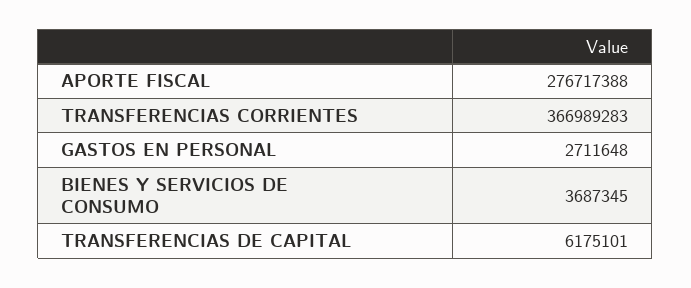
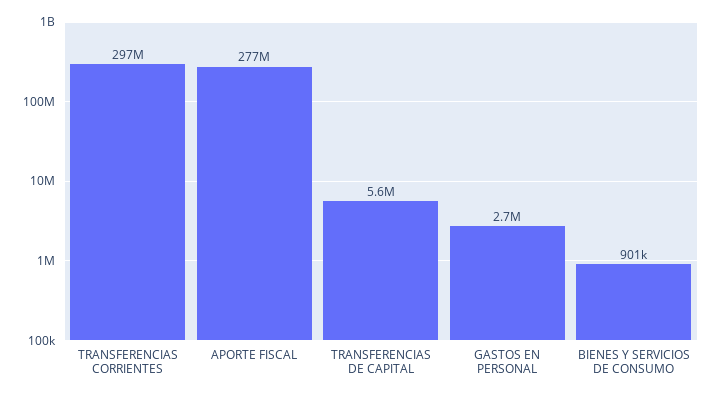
TRANSFERENCIAS CORRIENTES: 366989283 -> 297000000
BIENES Y SERVICIOS DE CONSUMO: 3687345 -> 901000
TRANSFERENCIAS DE CAPITAL: 6175101 -> 5600000

